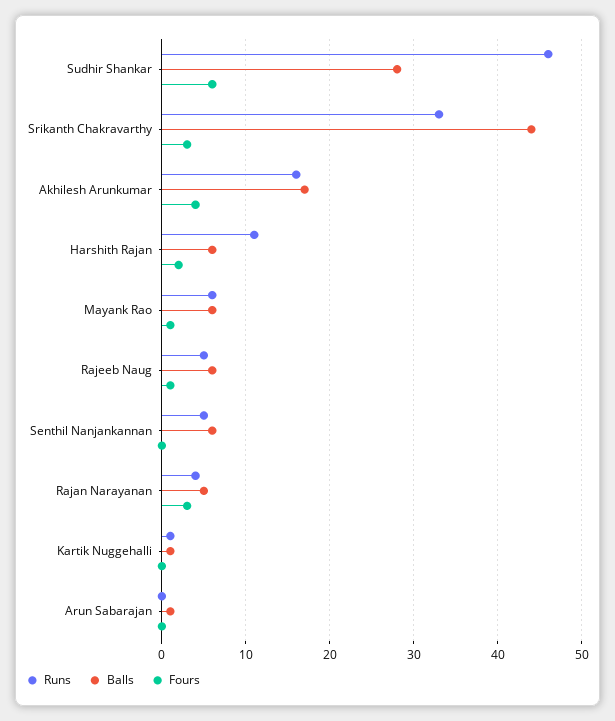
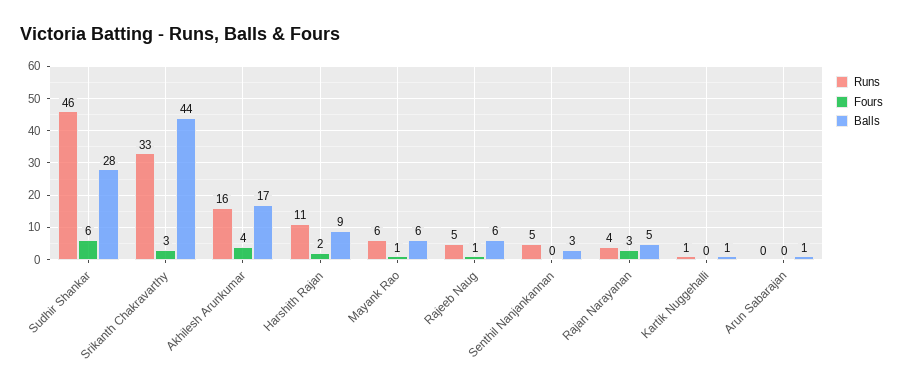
Balls, Harshith Rajan: 6 -> 9
Balls, Senthil Nanjankannan: 6 -> 3

